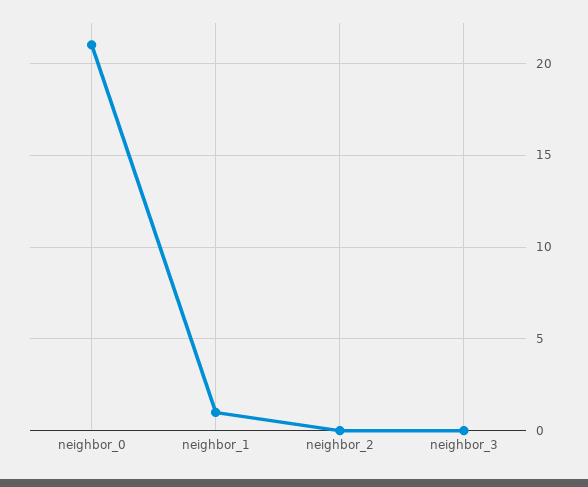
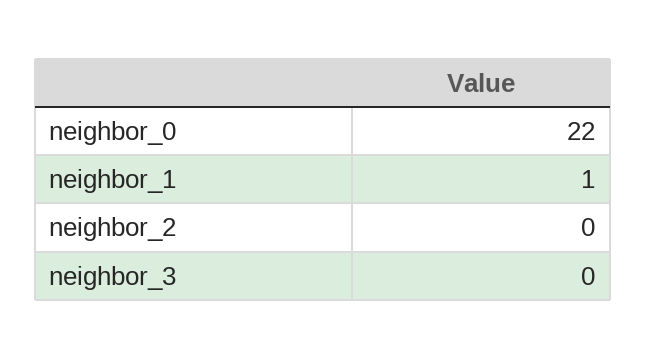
neighbor_0: 21 -> 22

